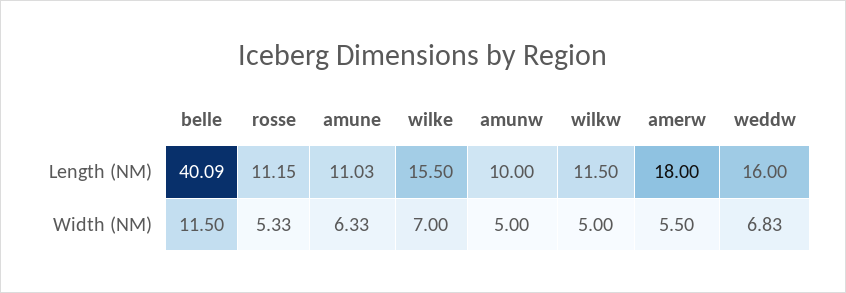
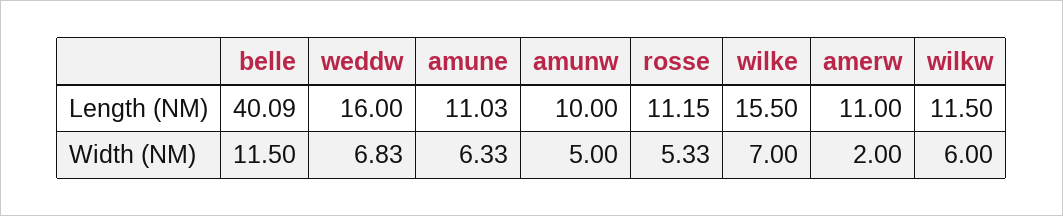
amerw, Length (NM): 18 -> 11
wilkw, Width (NM): 5 -> 6
amerw, Width (NM): 5.5 -> 2

